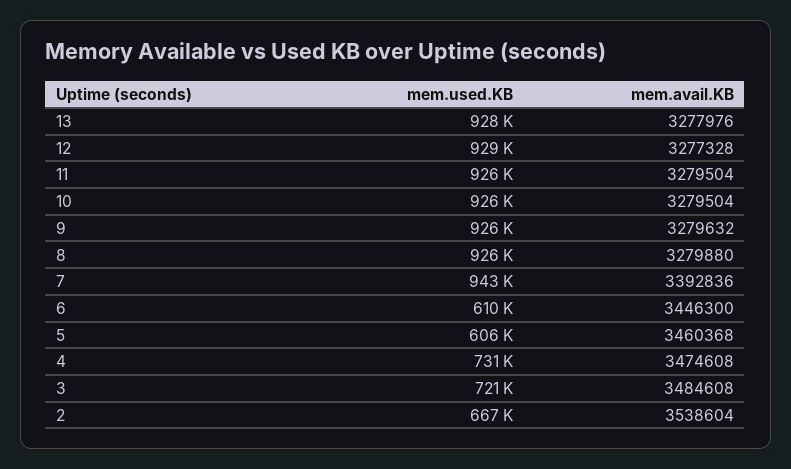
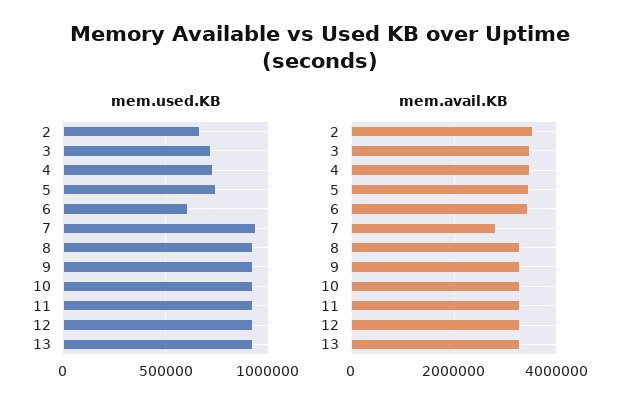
mem.avail.KB, 7: 3392836 -> 2800000
mem.used.KB, 5: 606000 -> 750000

